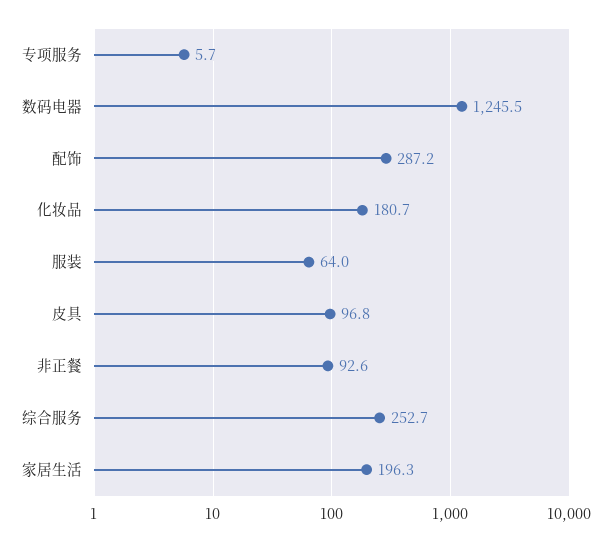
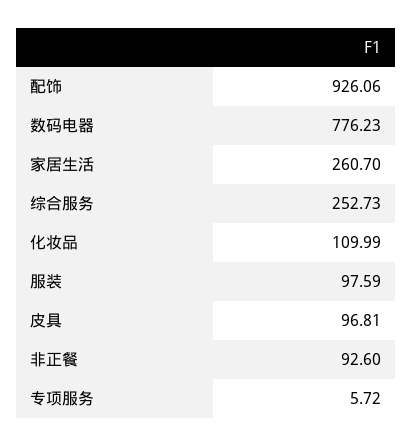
数码电器: 1245.5 -> 776.23
配饰: 287.2 -> 926.06
化妆品: 180.7 -> 109.99
服装: 64 -> 97.59
家居生活: 196.3 -> 260.7

